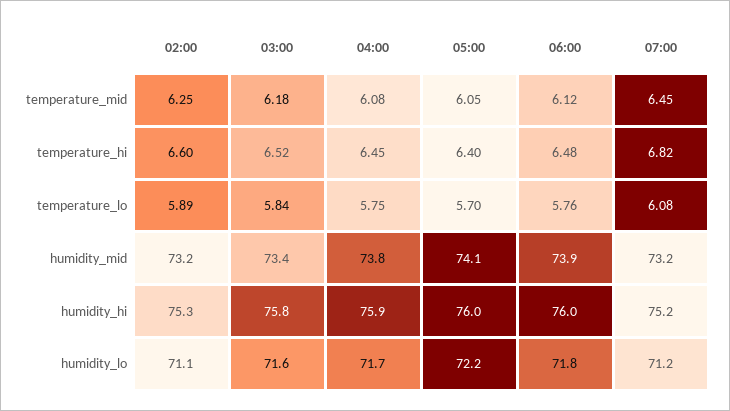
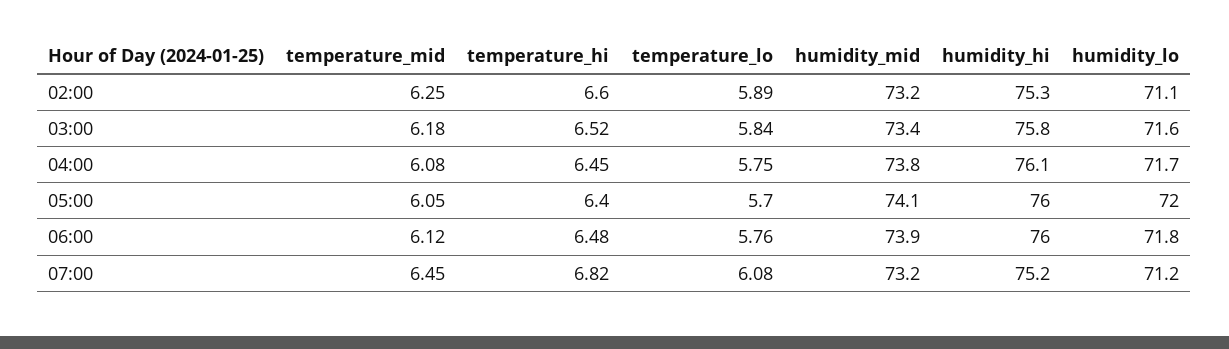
04:00, humidity_hi: 75.9 -> 76.1
05:00, humidity_lo: 72.2 -> 72

